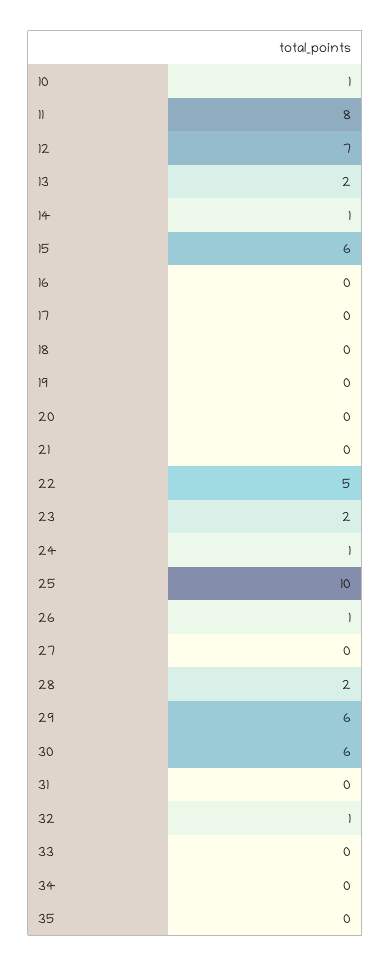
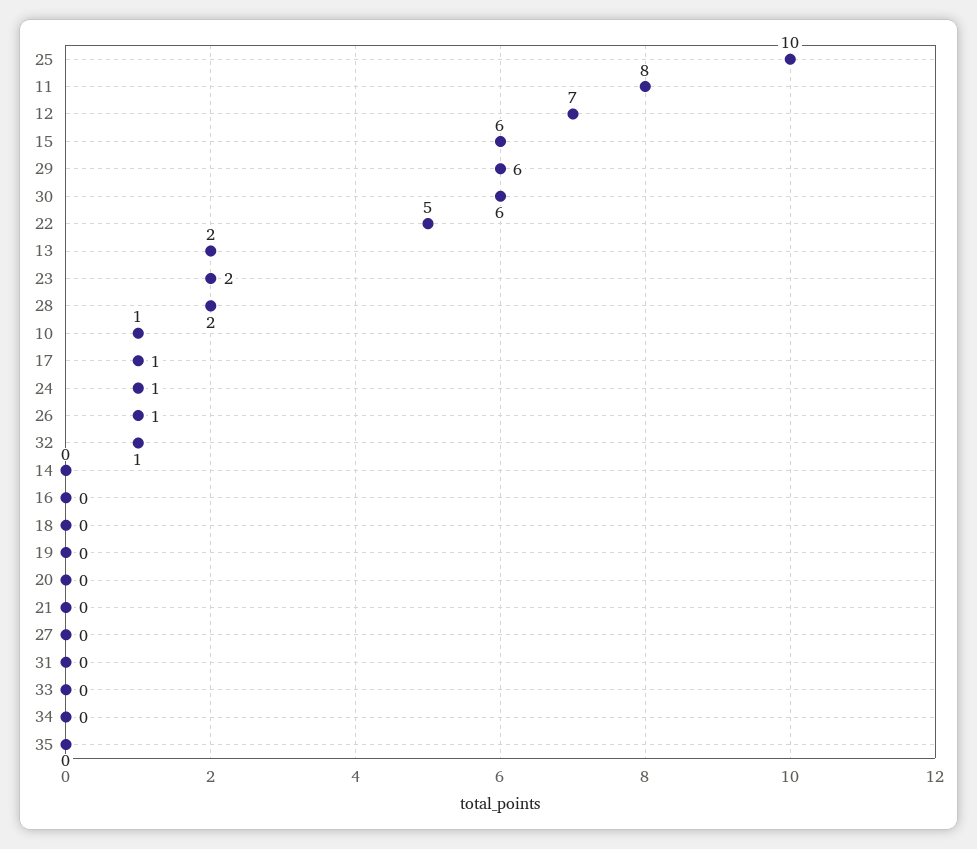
14: 1 -> 0
17: 0 -> 1

